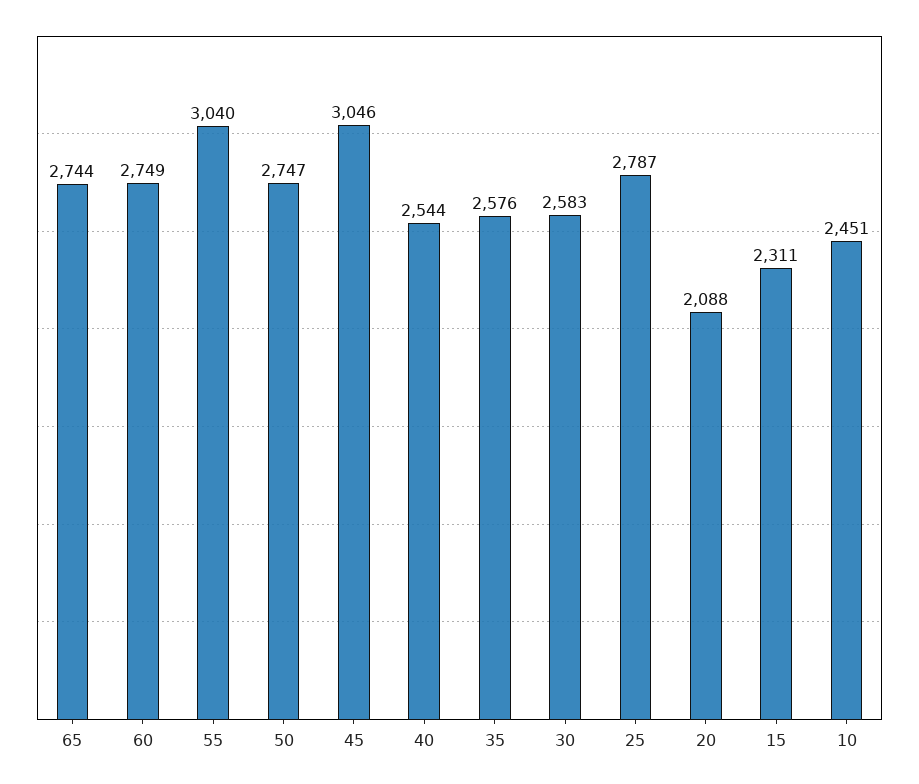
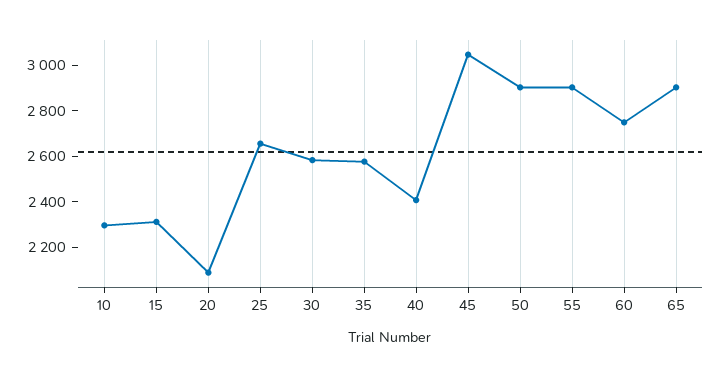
65: 2744 -> 2900
55: 3040 -> 2900
50: 2747 -> 2900
40: 2544 -> 2400
25: 2787 -> 2650
10: 2451 -> 2300

